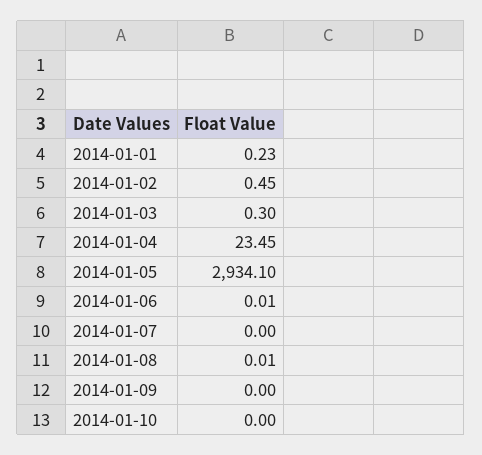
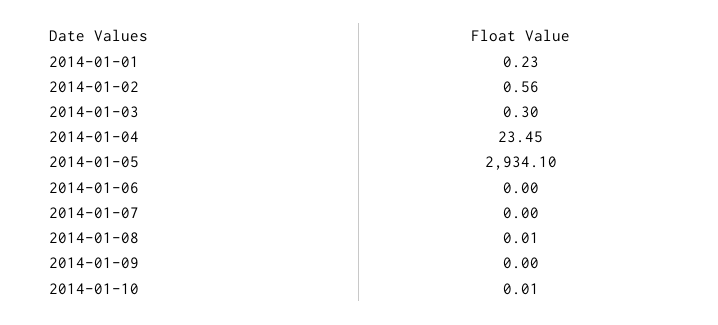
2014-01-02: 0.45 -> 0.56
2014-01-06: 0.01 -> 0
2014-01-10: 0 -> 0.01

